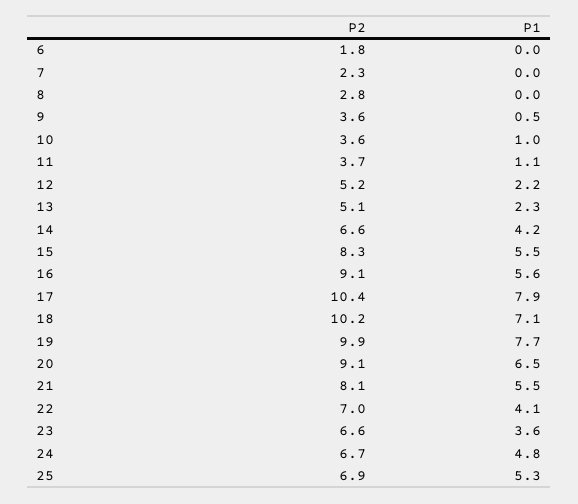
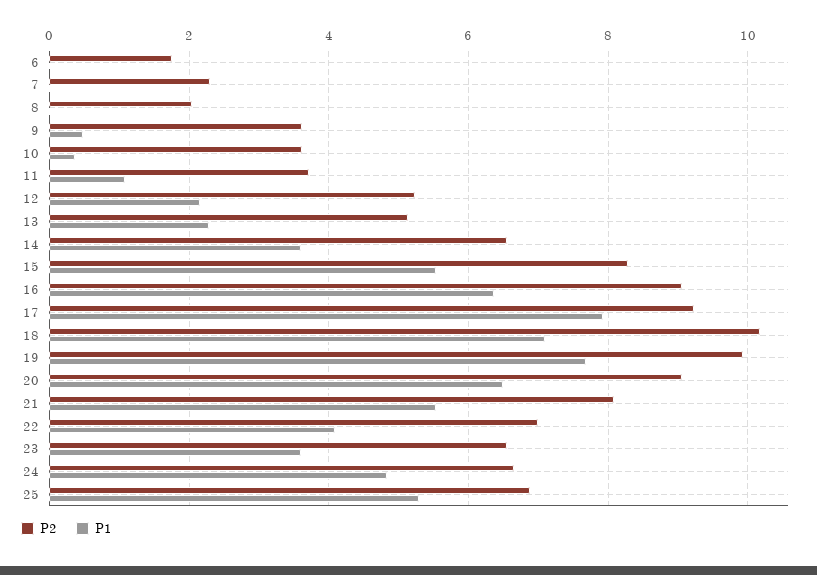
P2, 8: 2.8 -> 2
P1, 10: 1 -> 0.4
P1, 14: 4.2 -> 3.6
P1, 16: 5.6 -> 6.4
P2, 17: 10.4 -> 9.2

